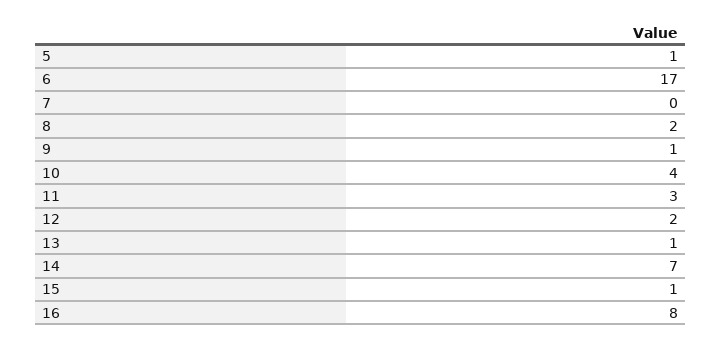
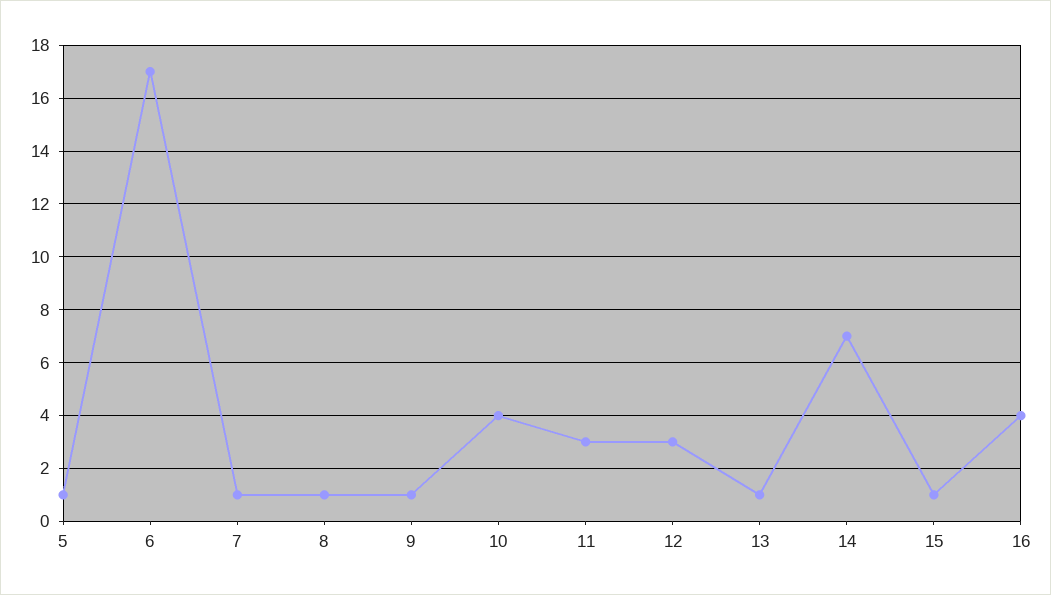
7: 0 -> 1
8: 2 -> 1
12: 2 -> 3
16: 8 -> 4

